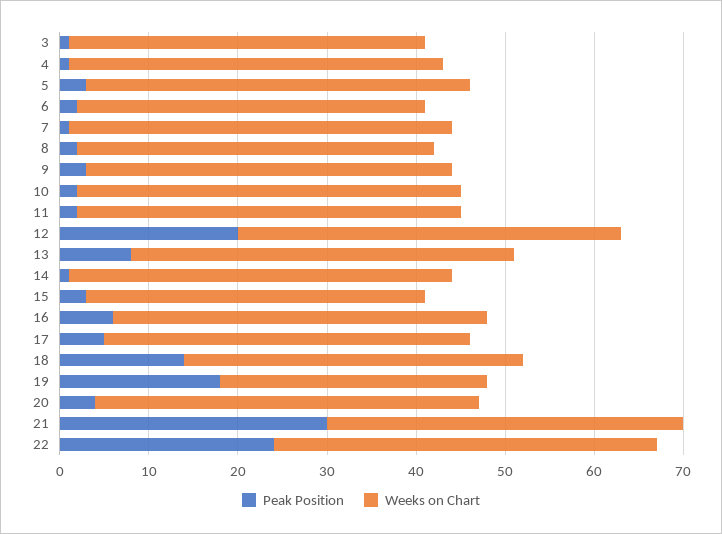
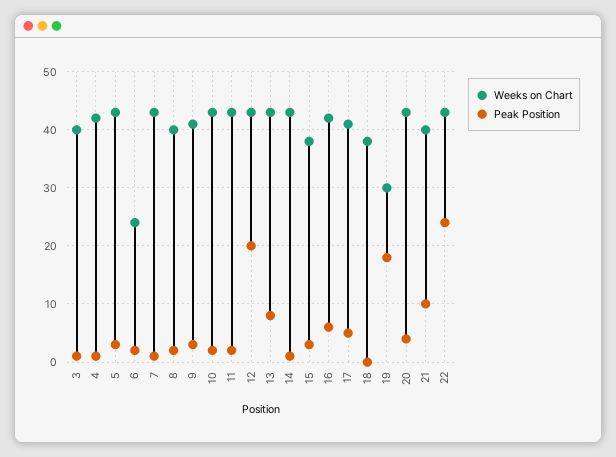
Weeks on Chart, 6: 39 -> 25
Peak Position, 18: 14 -> 0
Peak Position, 21: 30 -> 10

